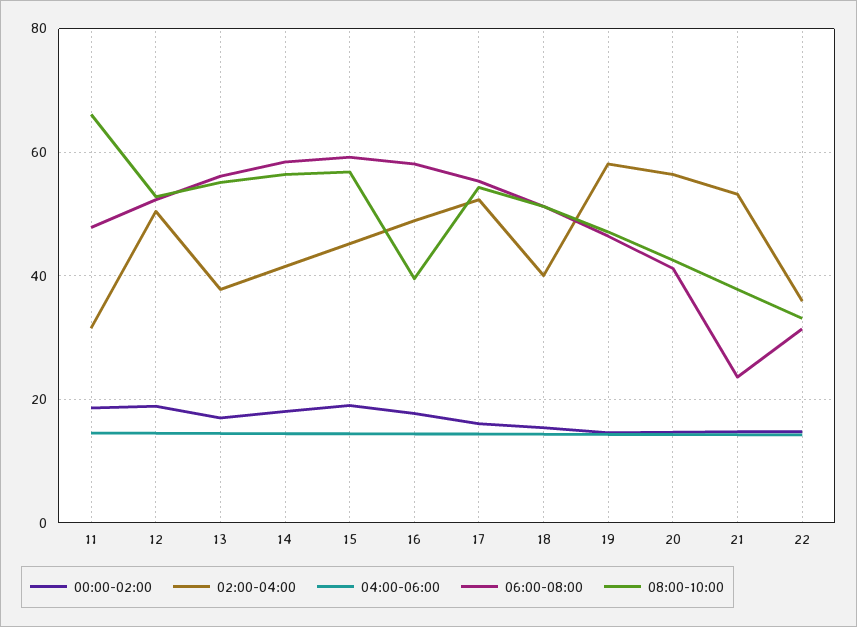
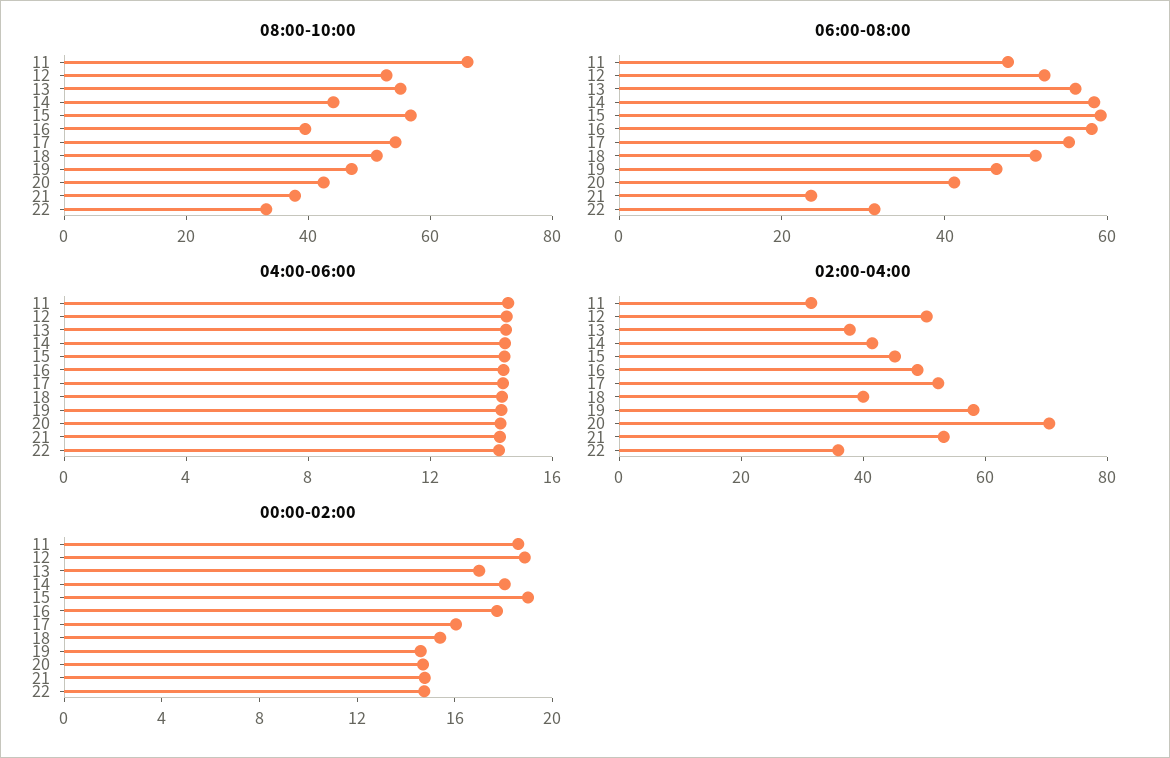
08:00-10:00, 14: 56 -> 45
02:00-04:00, 20: 56 -> 70

